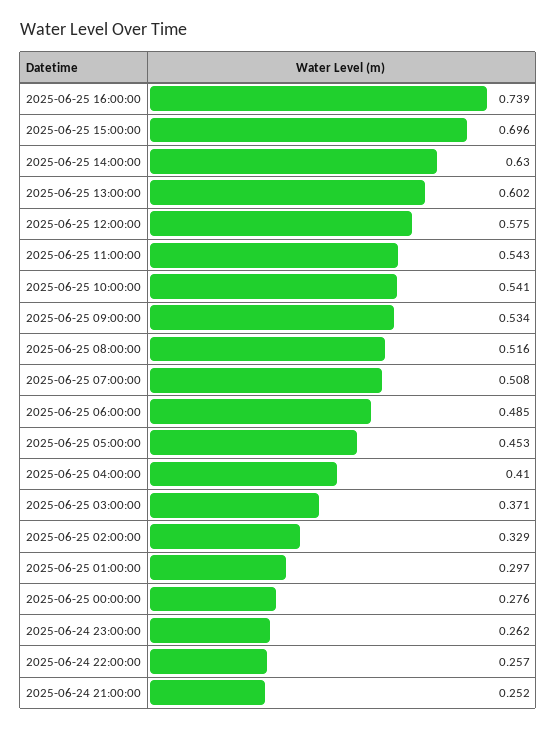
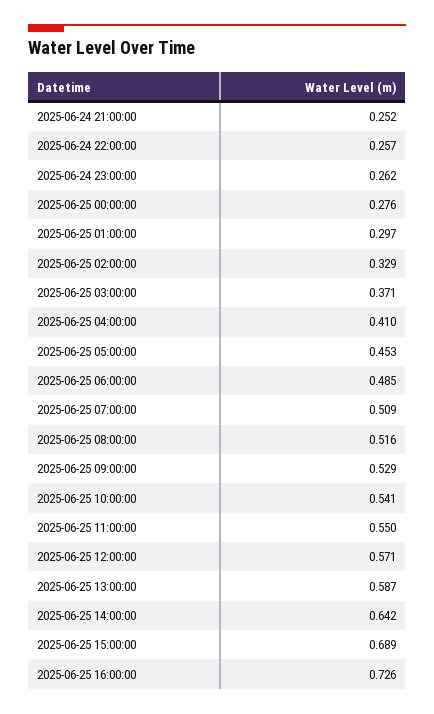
2025-06-25 16:00:00: 0.739 -> 0.726
2025-06-25 15:00:00: 0.696 -> 0.689
2025-06-25 14:00:00: 0.63 -> 0.642
2025-06-25 13:00:00: 0.602 -> 0.587
2025-06-25 12:00:00: 0.575 -> 0.571
2025-06-25 11:00:00: 0.543 -> 0.55
2025-06-25 09:00:00: 0.534 -> 0.529
2025-06-25 07:00:00: 0.508 -> 0.509

